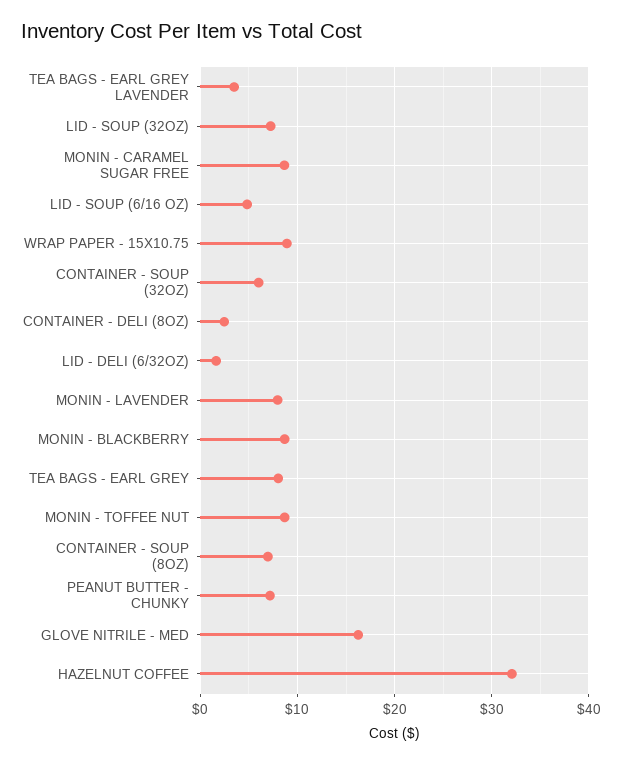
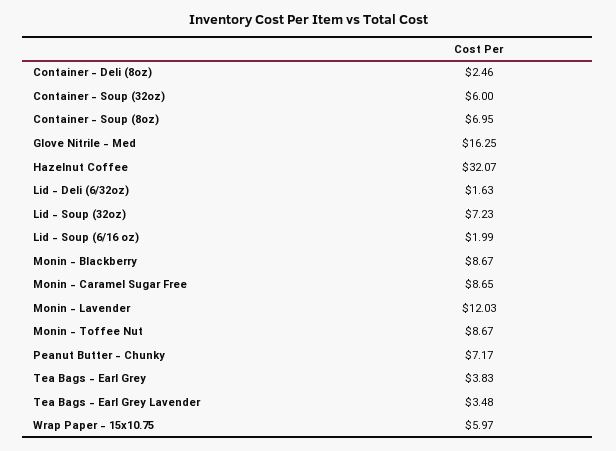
LID - SOUP (6/16 OZ): 5 -> 1.99
WRAP PAPER - 15X10.75: 9 -> 5.97
MONIN - LAVENDER: 8 -> 12.03
TEA BAGS - EARL GREY: 8 -> 3.83

